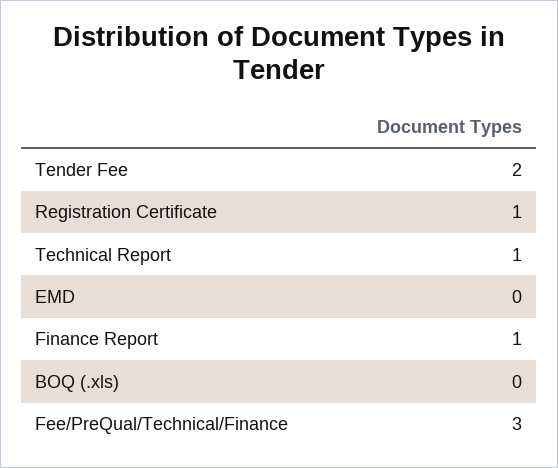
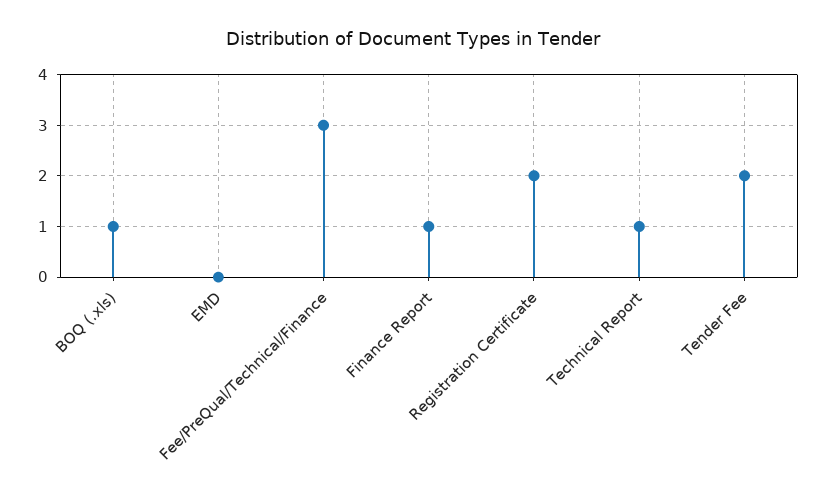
Registration Certificate: 1 -> 2
BOQ (.xls): 0 -> 1

